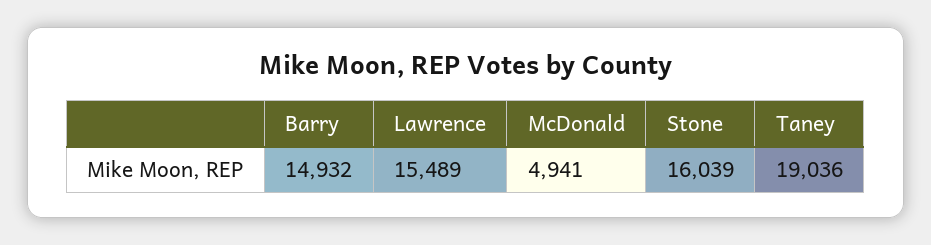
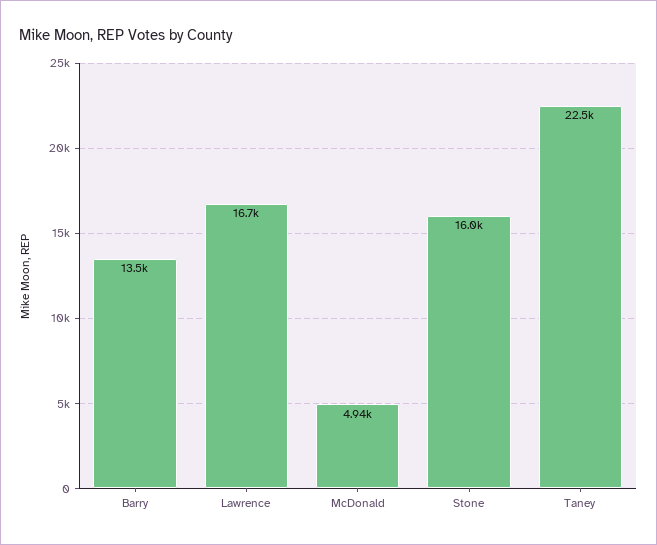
Barry: 14932 -> 13500
Lawrence: 15489 -> 16700
Taney: 19036 -> 22500

